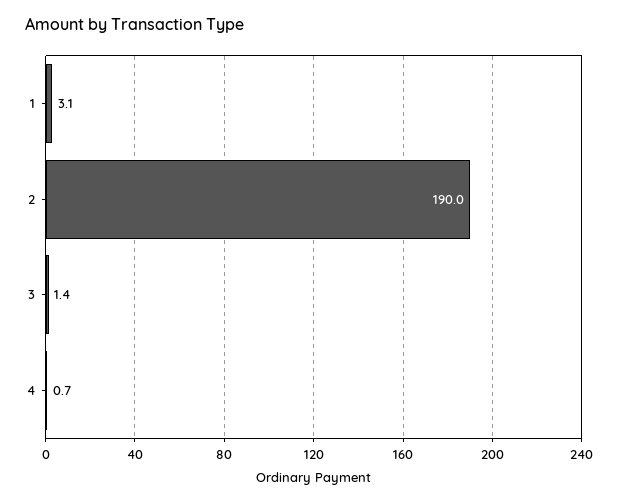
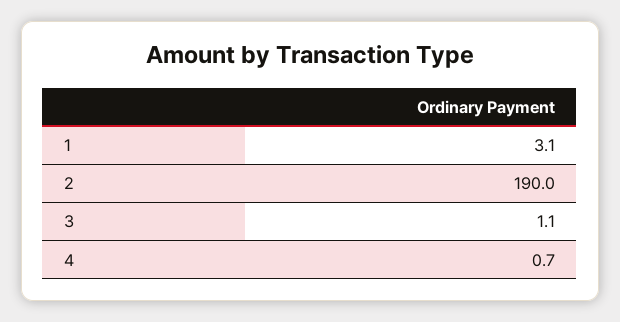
3: 1.4 -> 1.1

